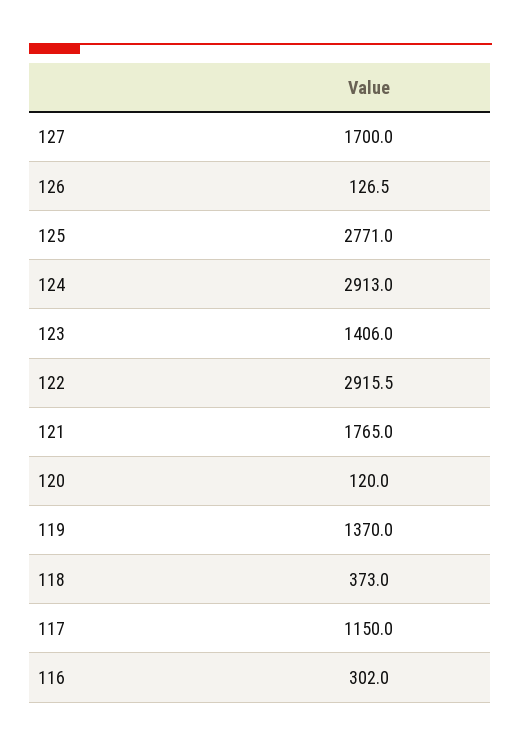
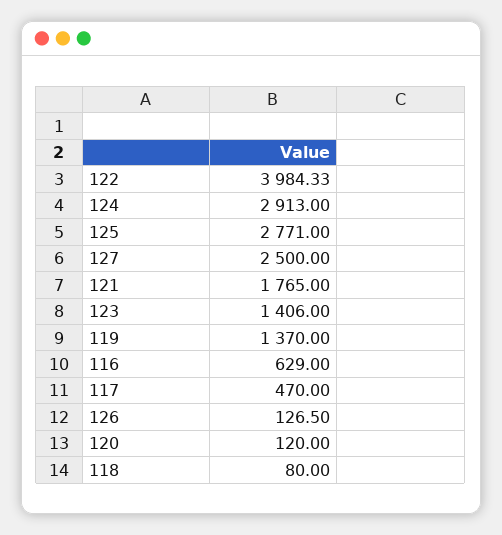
127: 1700 -> 2500
122: 2915.5 -> 3984.33
118: 373 -> 80
117: 1150 -> 470
116: 302 -> 629

